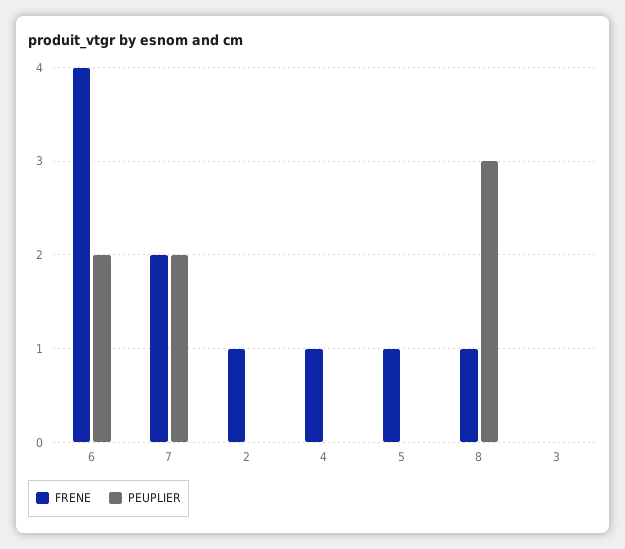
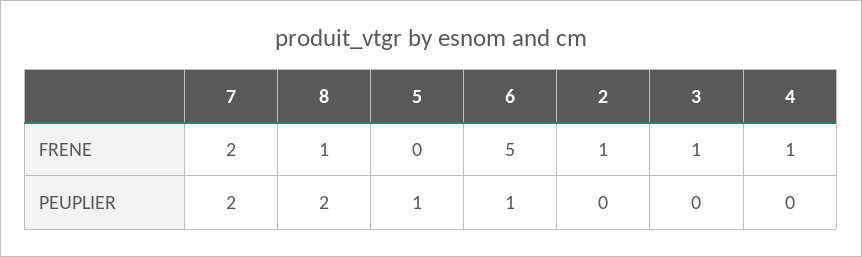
FRENE, 6: 4 -> 5
PEUPLIER, 6: 2 -> 1
FRENE, 5: 1 -> 0
PEUPLIER, 5: 0 -> 1
PEUPLIER, 8: 3 -> 2
FRENE, 3: 0 -> 1

